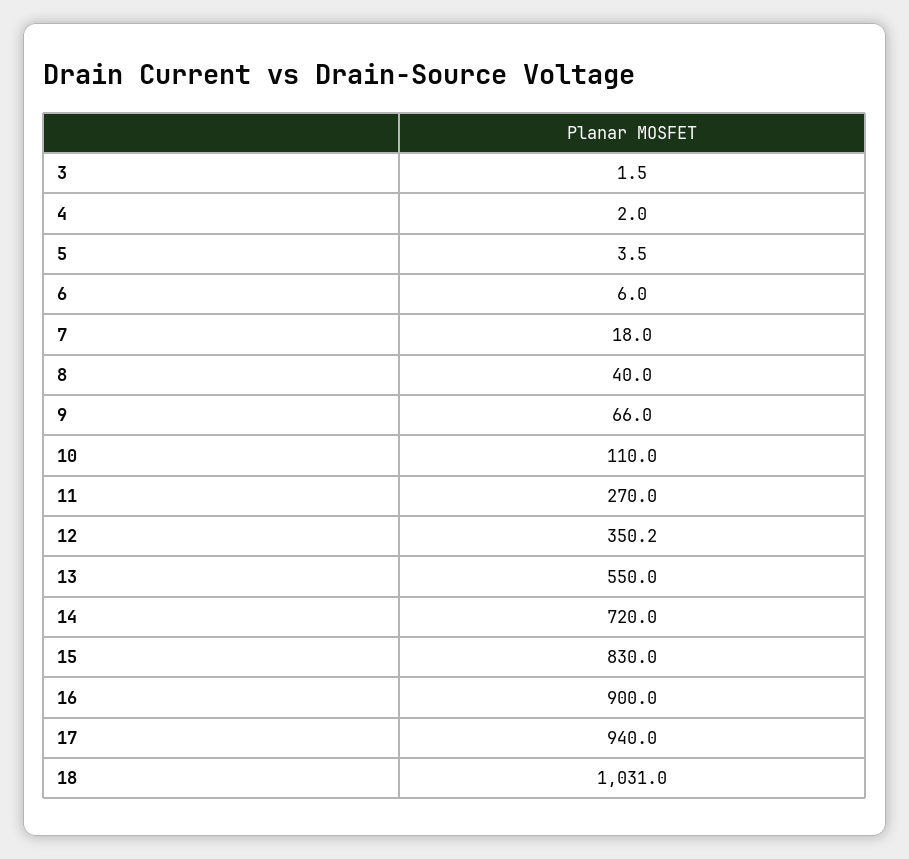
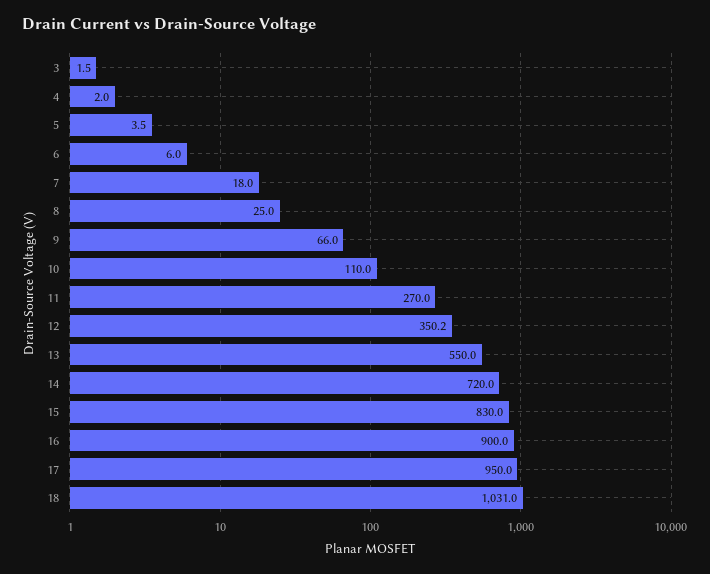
8: 40 -> 25
17: 940 -> 950

